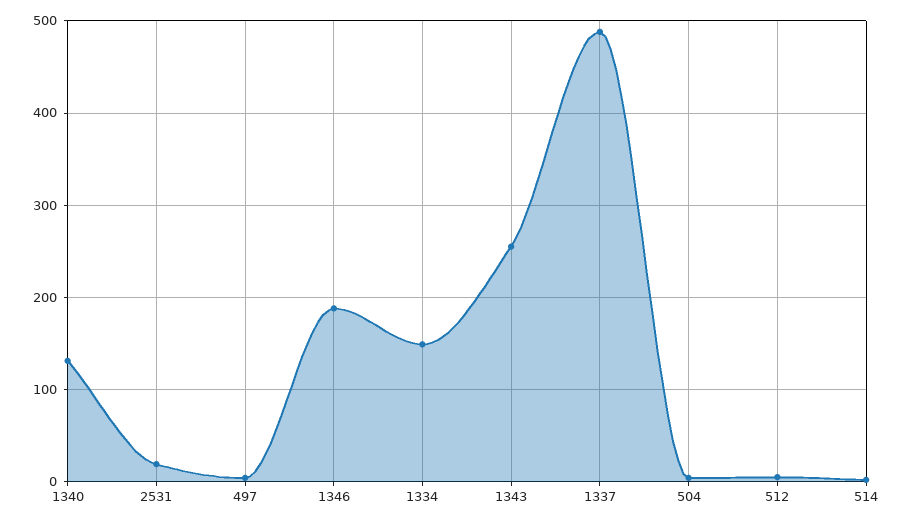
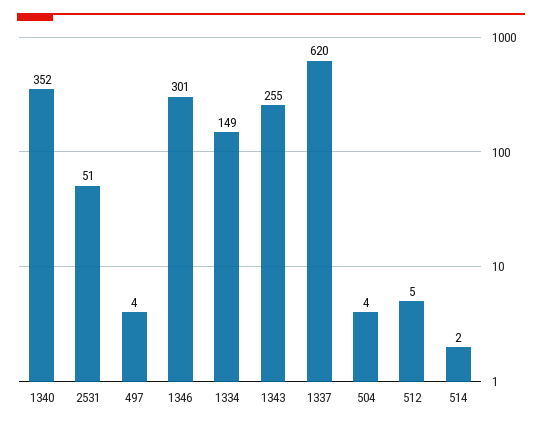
1340: 130 -> 352
2531: 20 -> 51
1346: 190 -> 301
1337: 490 -> 620

